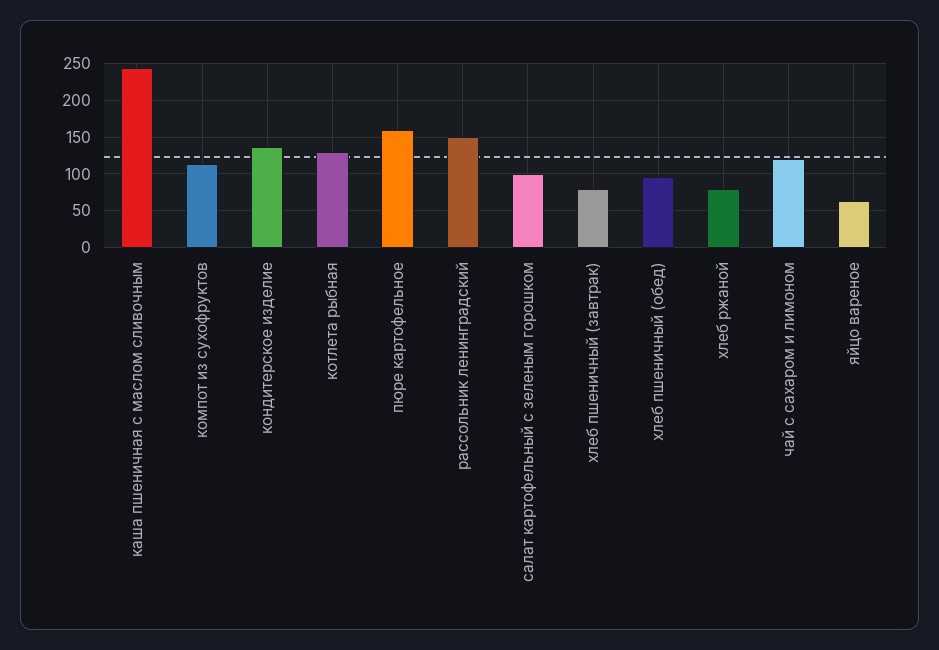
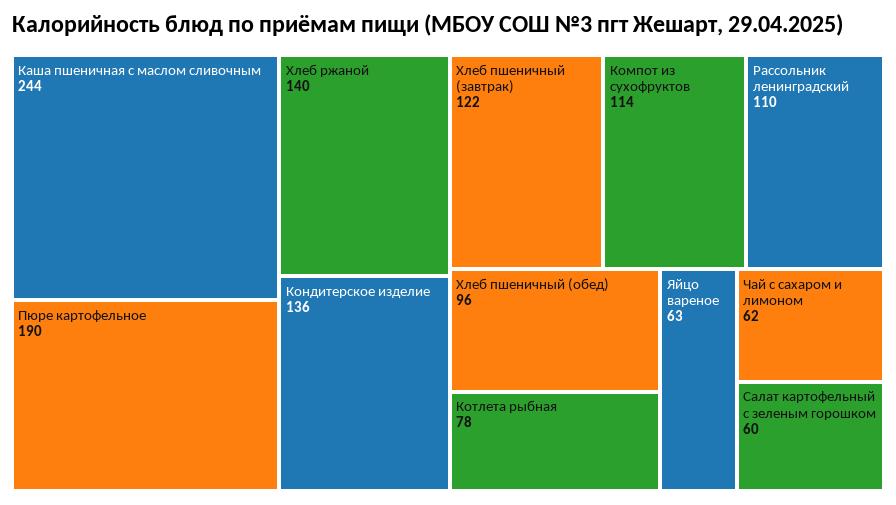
котлета рыбная: 130 -> 78
пюре картофельное: 160 -> 190
рассольник ленинградский: 150 -> 110
салат картофельный с зеленым горошком: 100 -> 60
хлеб пшеничный (завтрак): 80 -> 122
хлеб ржаной: 80 -> 140
чай с сахаром и лимоном: 120 -> 62

